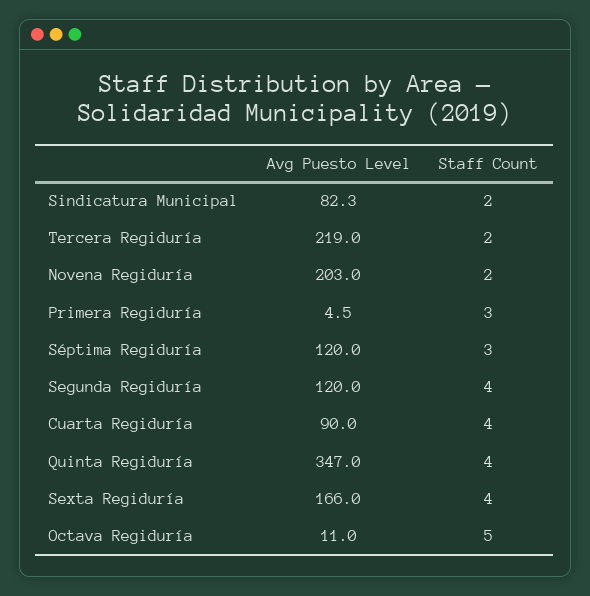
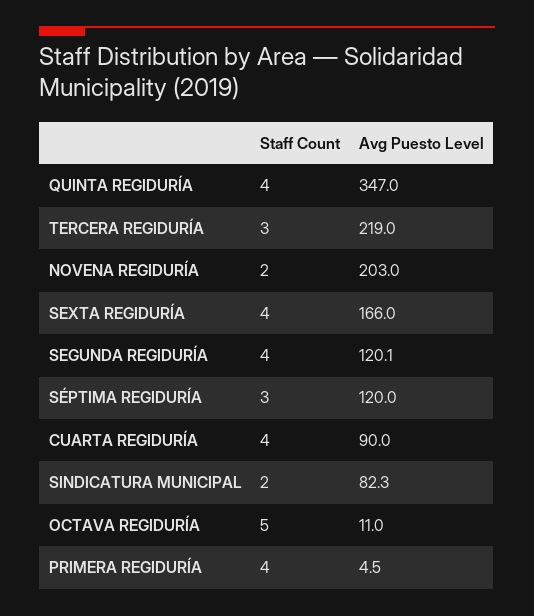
Staff Count, Tercera Regiduría: 2 -> 3
Staff Count, Primera Regiduría: 3 -> 4
Avg Puesto Level, Segunda Regiduría: 120 -> 120.1

